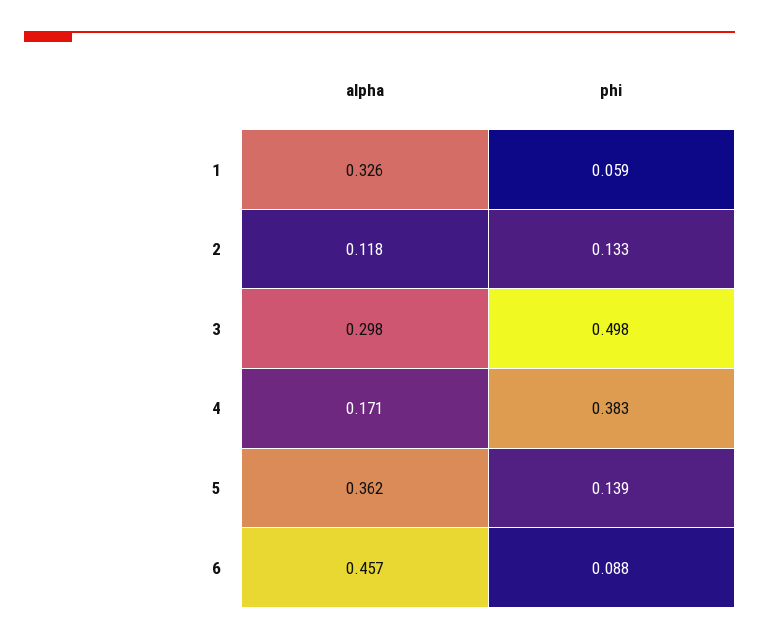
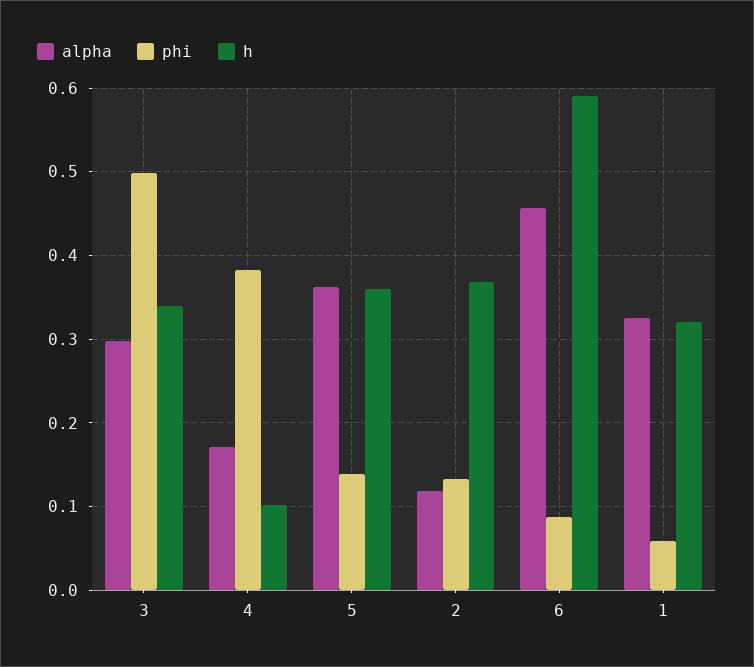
h, 3: none -> 0.34
h, 4: none -> 0.1
h, 5: none -> 0.36
h, 2: none -> 0.37
h, 6: none -> 0.59
h, 1: none -> 0.32

